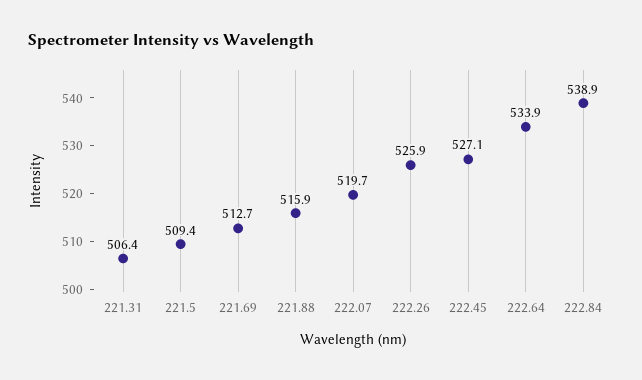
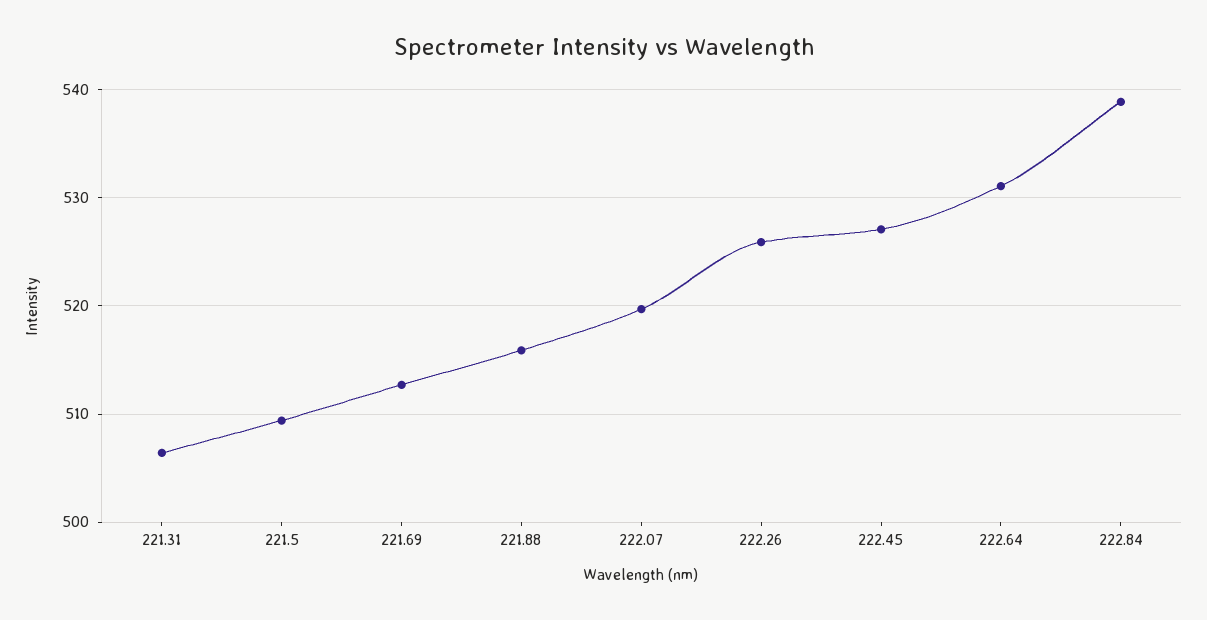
222.64: 533.9 -> 531

